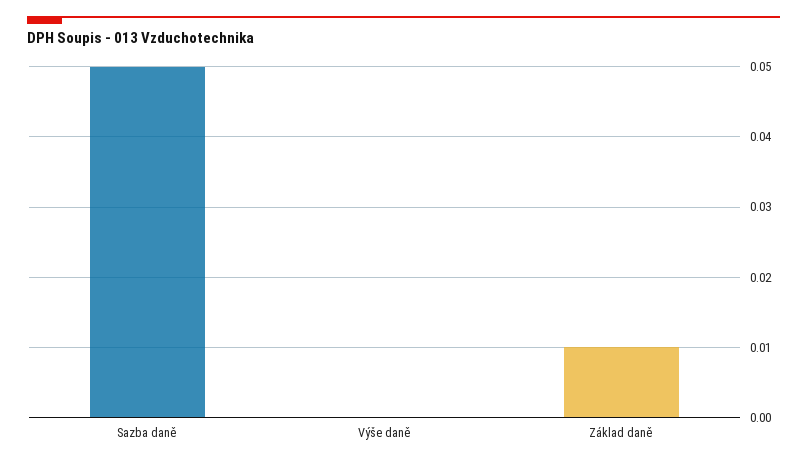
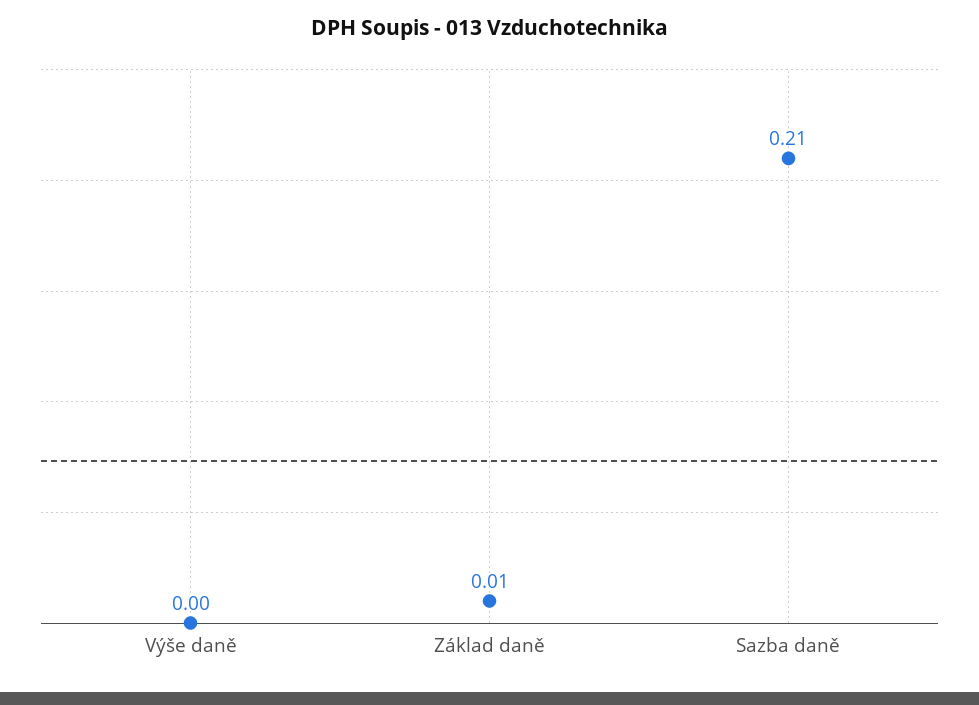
Sazba daně: 0.05 -> 0.21

